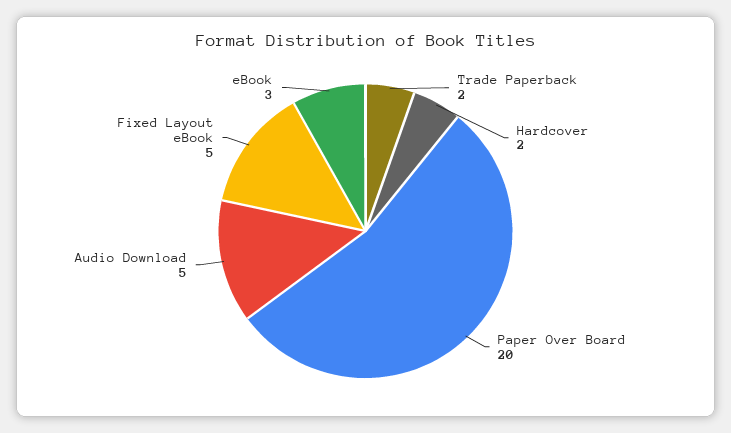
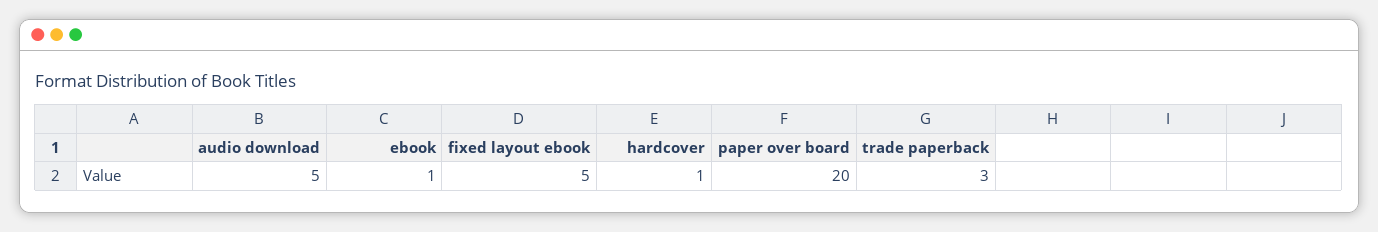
Trade Paperback: 2 -> 3
Hardcover: 2 -> 1
eBook: 3 -> 1

